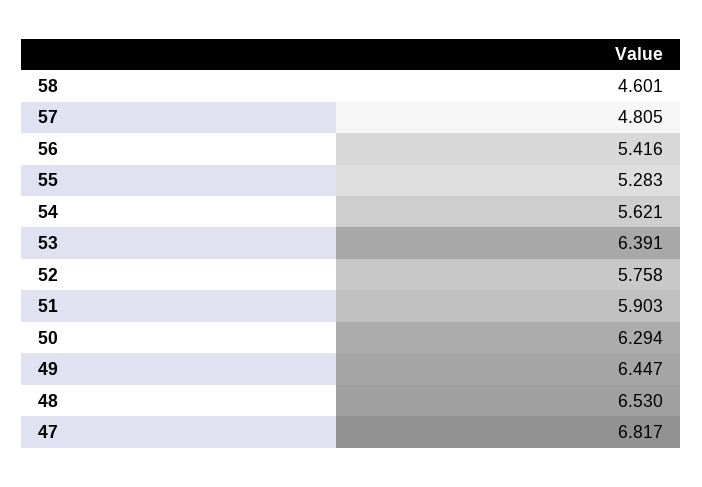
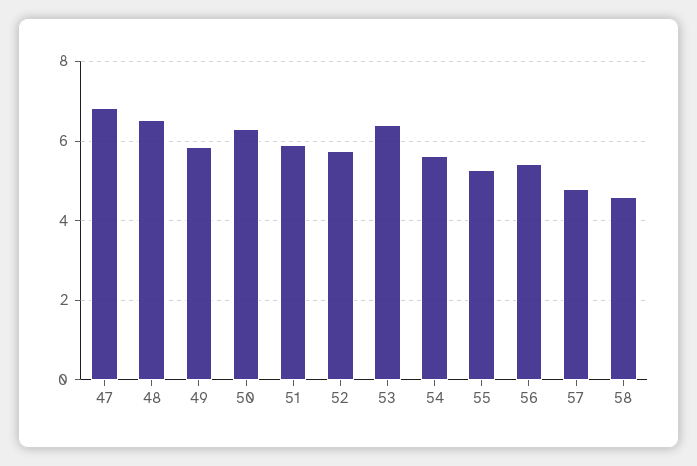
49: 6.447 -> 5.8

